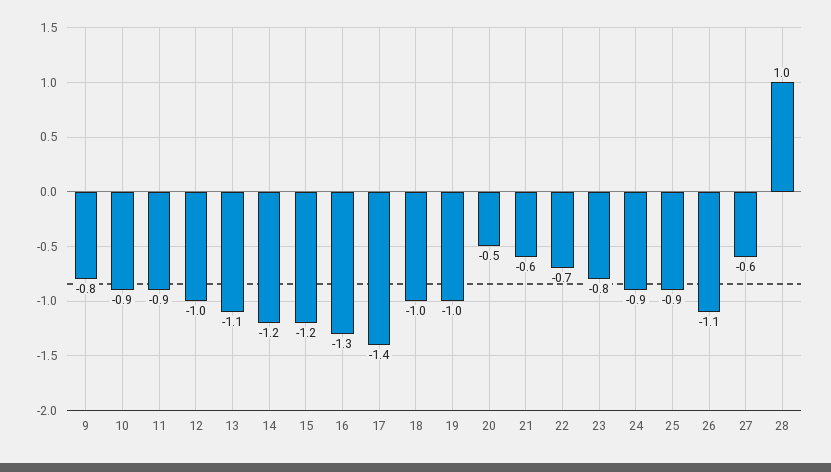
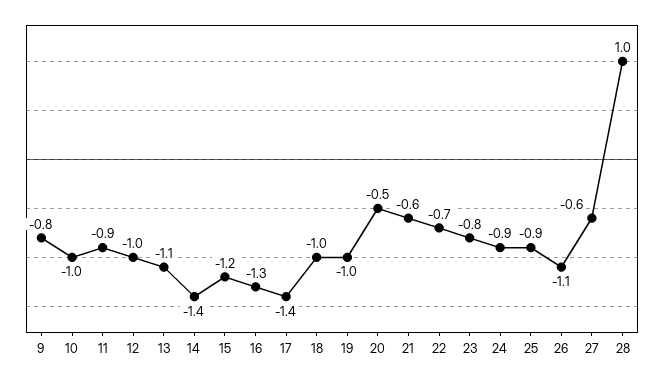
10: -0.9 -> -1
14: -1.2 -> -1.4

